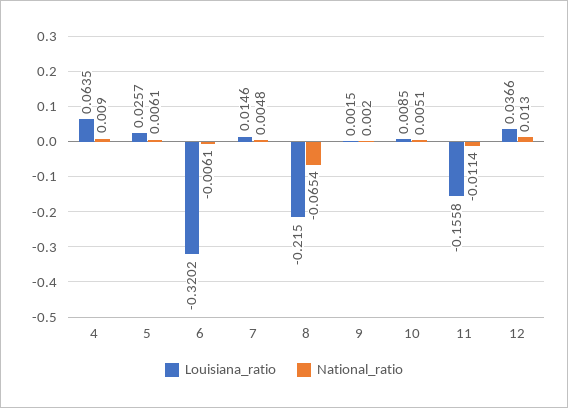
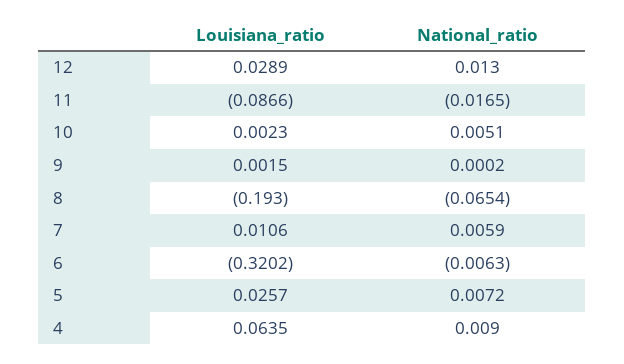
National_ratio, 5: 0.0061 -> 0.0072
National_ratio, 6: -0.0061 -> -0.0063
Louisiana_ratio, 7: 0.0146 -> 0.0106
National_ratio, 7: 0.0048 -> 0.0059
Louisiana_ratio, 8: -0.215 -> -0.193
National_ratio, 9: 0.002 -> 0.0002
Louisiana_ratio, 10: 0.0085 -> 0.0023
Louisiana_ratio, 11: -0.1558 -> -0.0866
National_ratio, 11: -0.0114 -> -0.0165
Louisiana_ratio, 12: 0.0366 -> 0.0289

